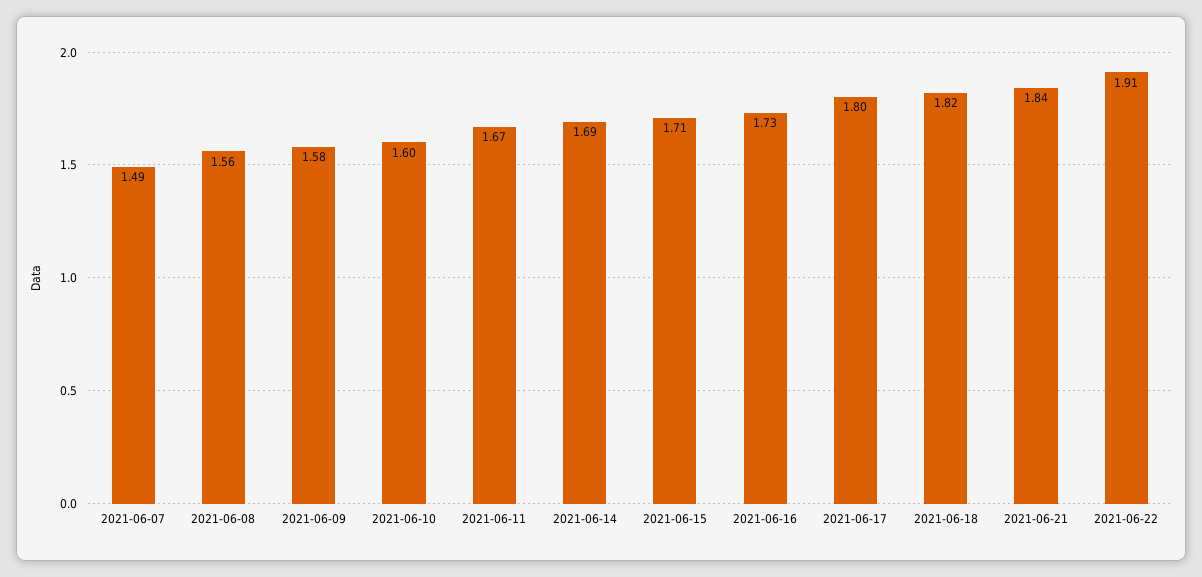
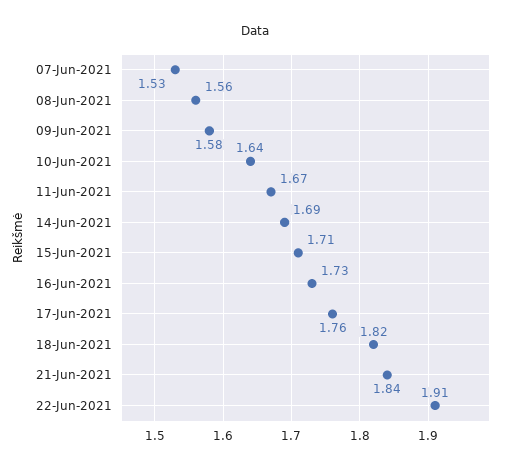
2021-06-07: 1.49 -> 1.53
2021-06-10: 1.6 -> 1.64
2021-06-17: 1.8 -> 1.76

